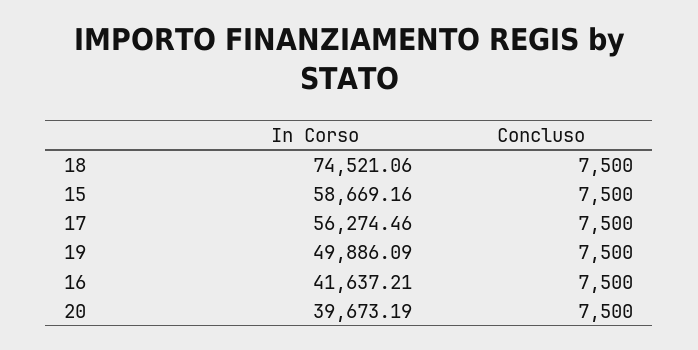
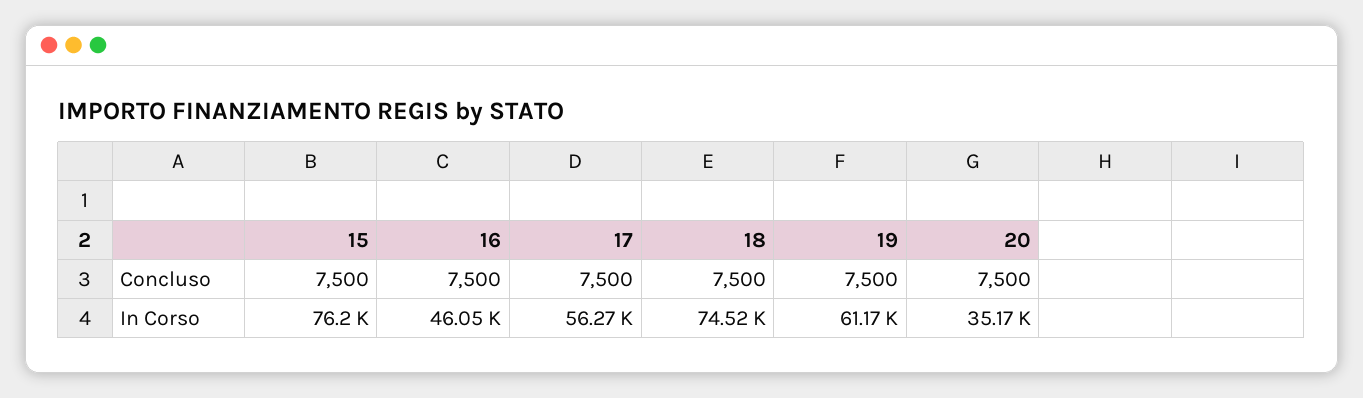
In Corso, 15: 58669.16 -> 76200
In Corso, 19: 49886.09 -> 61170
In Corso, 16: 41637.21 -> 46050
In Corso, 20: 39673.19 -> 35170

